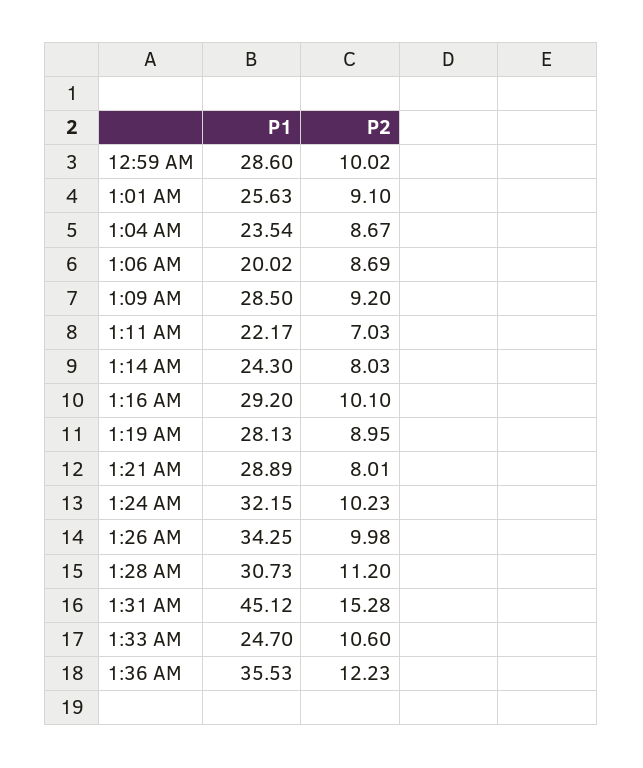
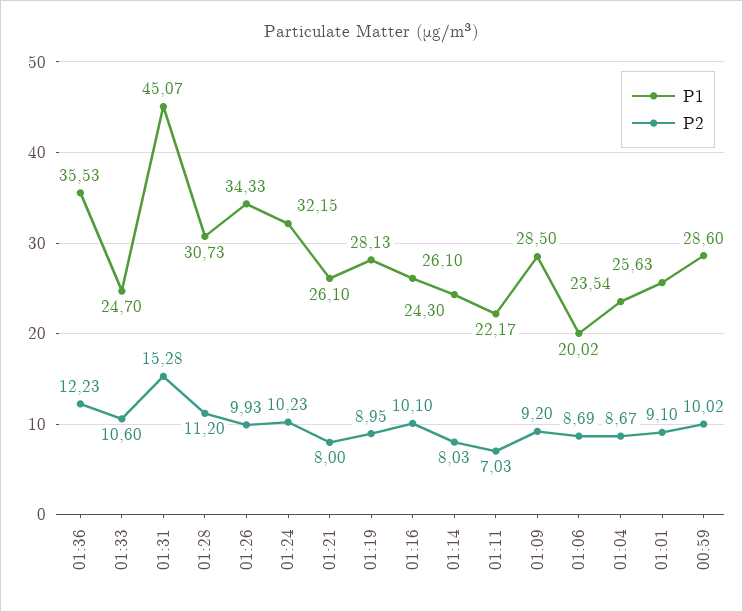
P1, 1:16 AM: 29.2 -> 26.1
P1, 1:21 AM: 28.89 -> 26.1
P2, 1:21 AM: 8.01 -> 8
P1, 1:26 AM: 34.25 -> 34.33
P2, 1:26 AM: 9.98 -> 9.93
P1, 1:31 AM: 45.12 -> 45.07

